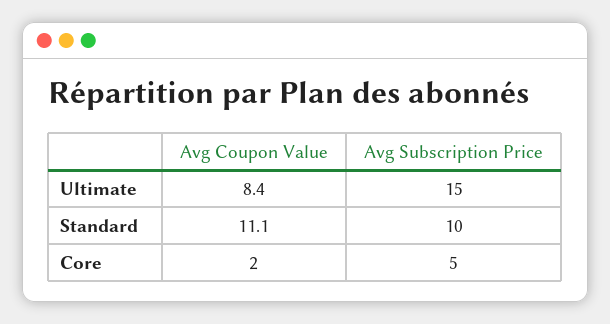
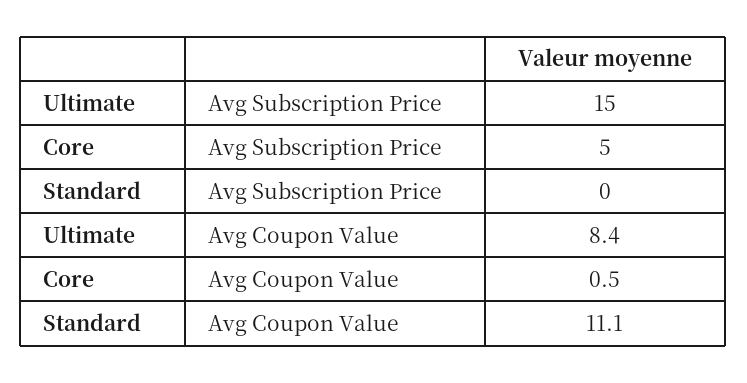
Avg Subscription Price, Standard: 10 -> 0
Avg Coupon Value, Core: 2 -> 0.5

